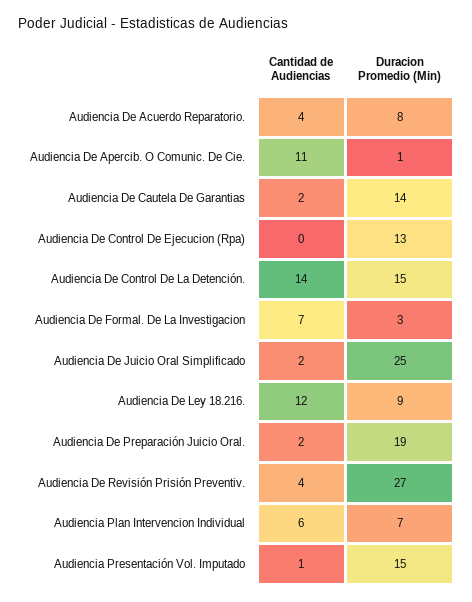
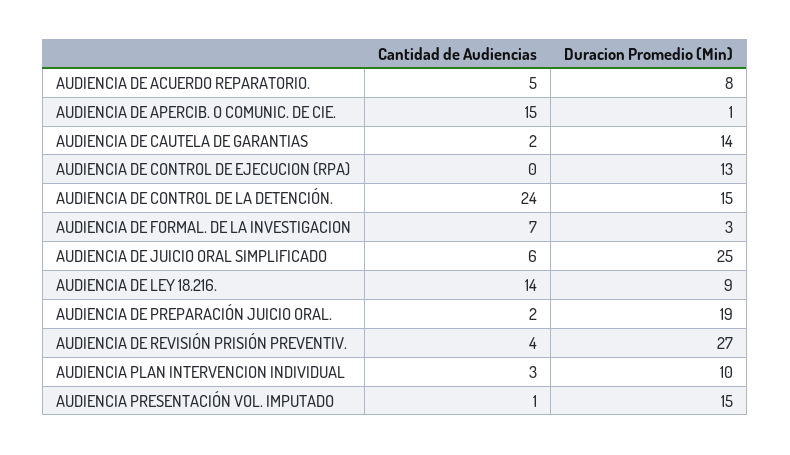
Cantidad de Audiencias, Audiencia De Acuerdo Reparatorio.: 4 -> 5
Cantidad de Audiencias, Audiencia De Apercib. O Comunic. De Cie.: 11 -> 15
Cantidad de Audiencias, Audiencia De Control De La Detención.: 14 -> 24
Cantidad de Audiencias, Audiencia De Juicio Oral Simplificado: 2 -> 6
Cantidad de Audiencias, Audiencia De Ley 18.216.: 12 -> 14
Cantidad de Audiencias, Audiencia Plan Intervencion Individual: 6 -> 3
Duracion Promedio (Min), Audiencia Plan Intervencion Individual: 7 -> 10

